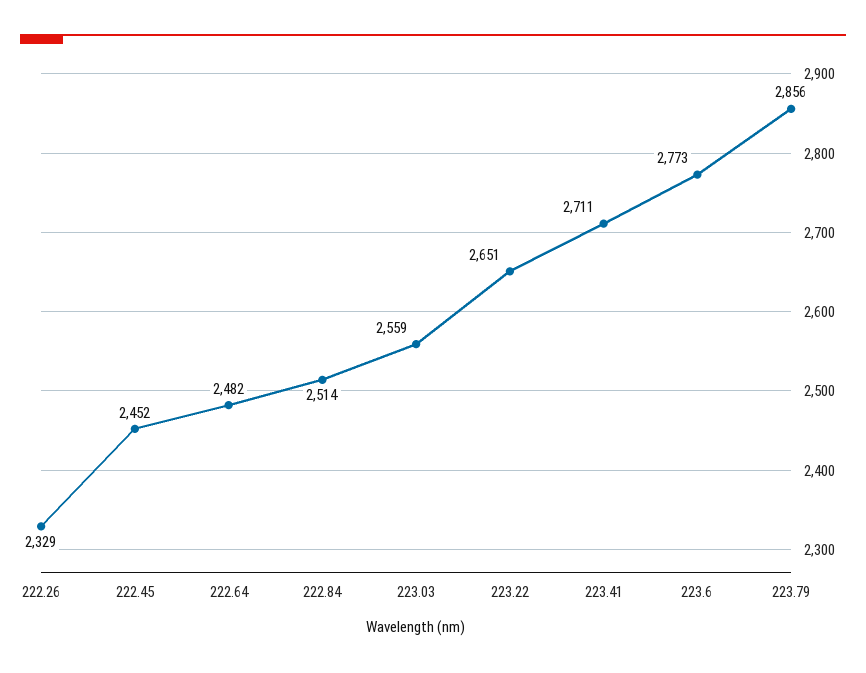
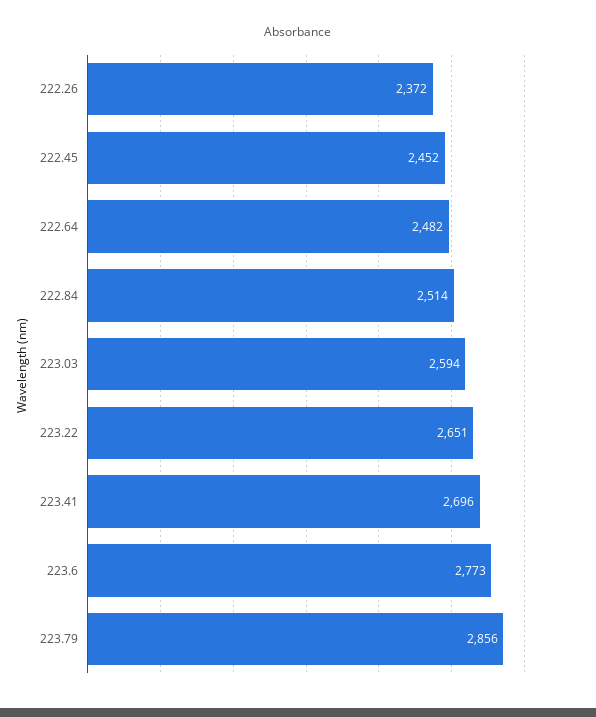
222.26: 2329 -> 2372
223.03: 2559 -> 2594
223.41: 2711 -> 2696

